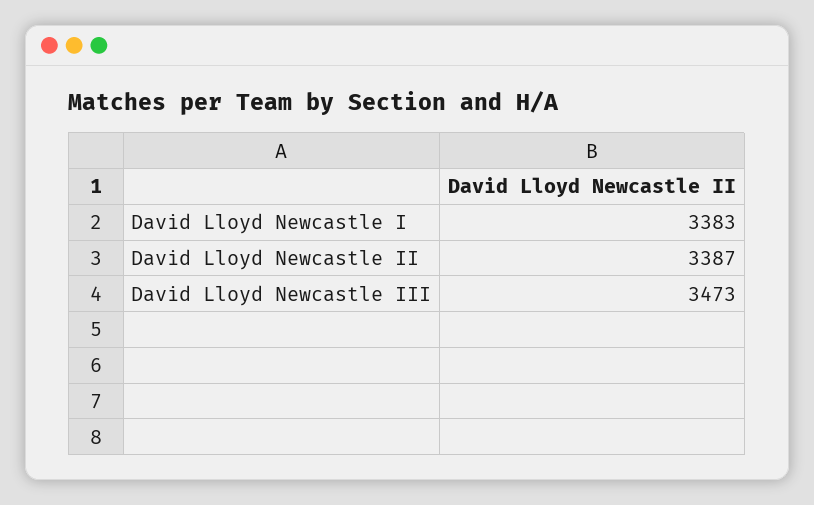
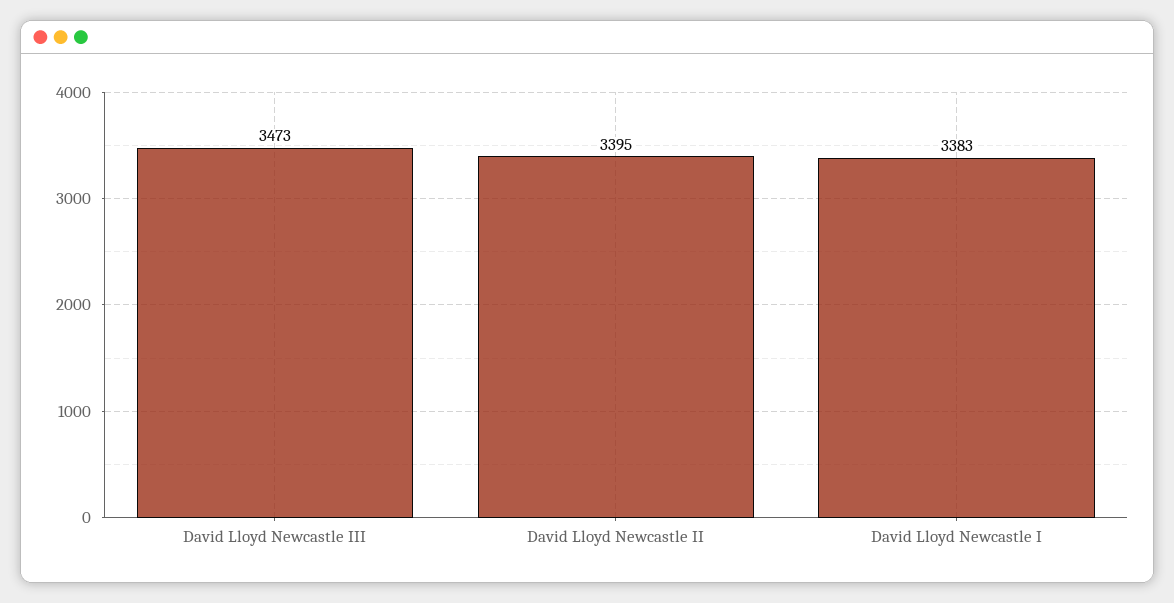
David Lloyd Newcastle II: 3387 -> 3395

